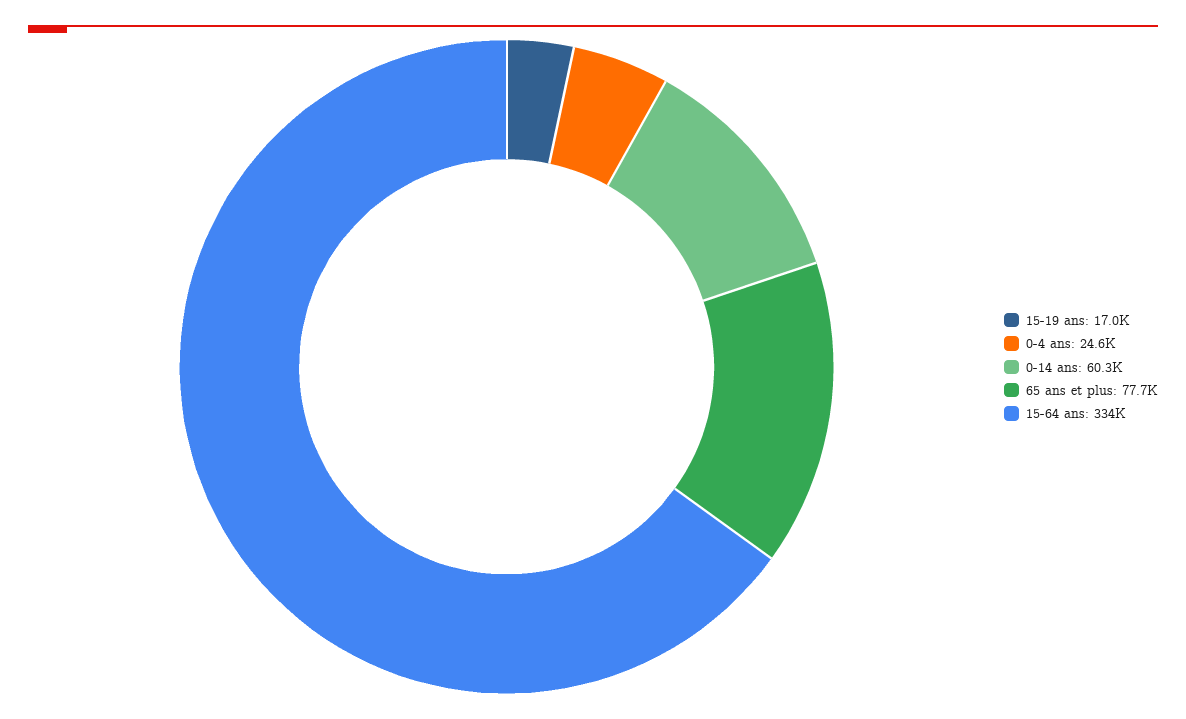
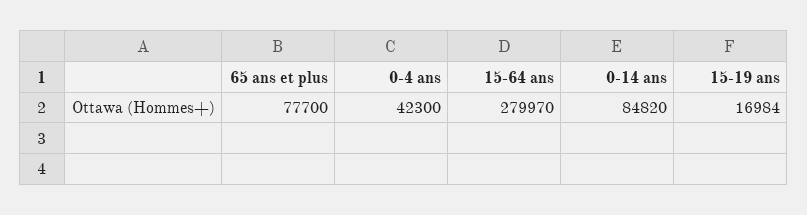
0-4 ans: 24600 -> 42300
0-14 ans: 60300 -> 84820
15-64 ans: 334000 -> 279970

